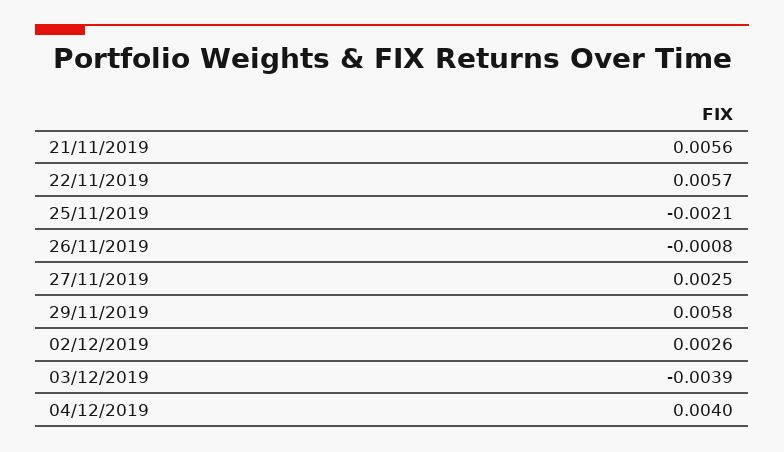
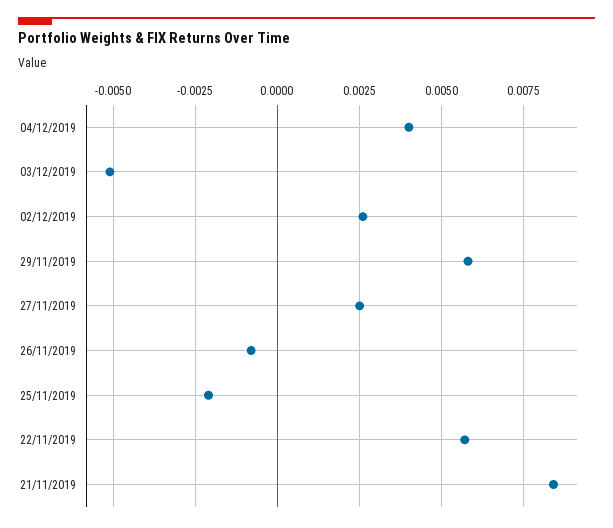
21/11/2019: 0.0056 -> 0.0085
03/12/2019: -0.0039 -> -0.005

